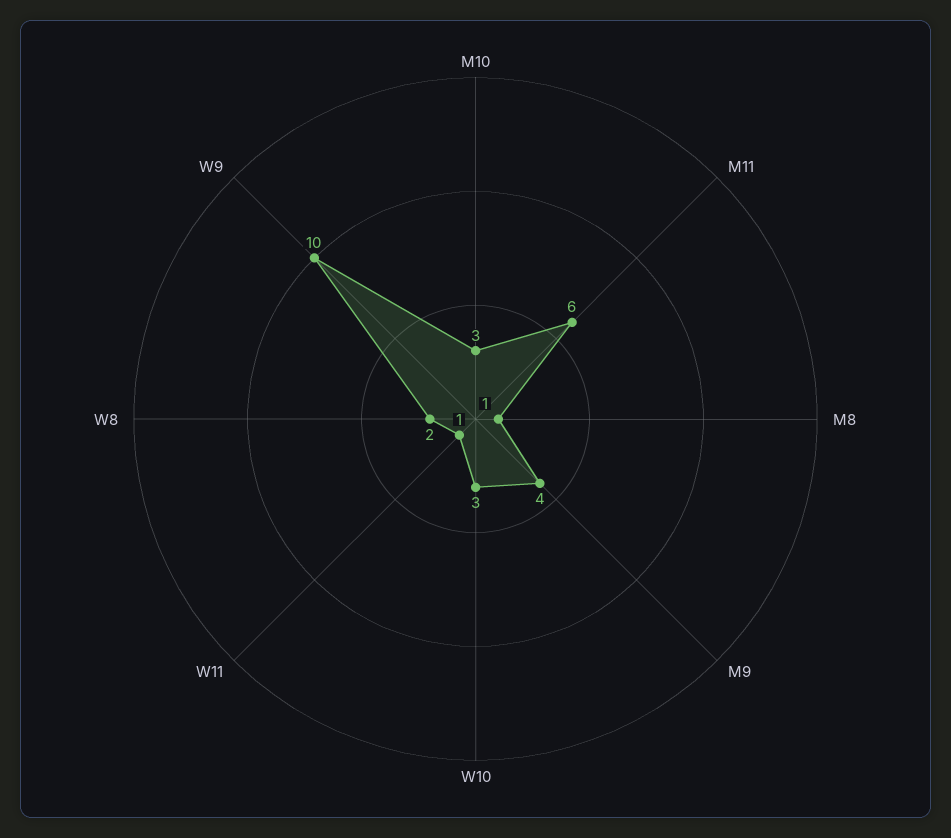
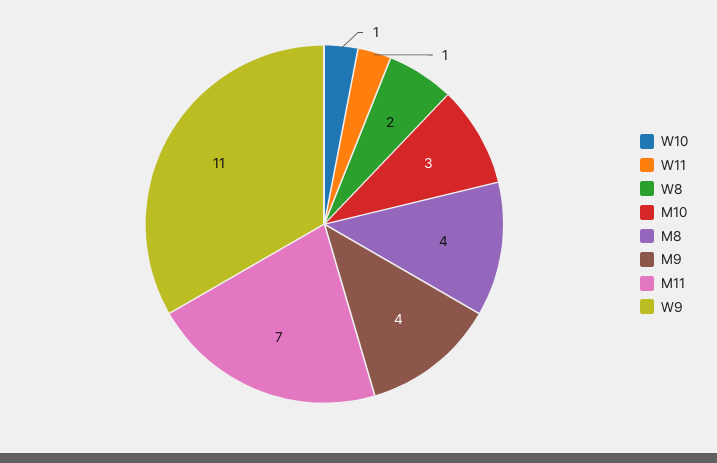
M11: 6 -> 7
M8: 1 -> 4
W10: 3 -> 1
W9: 10 -> 11

